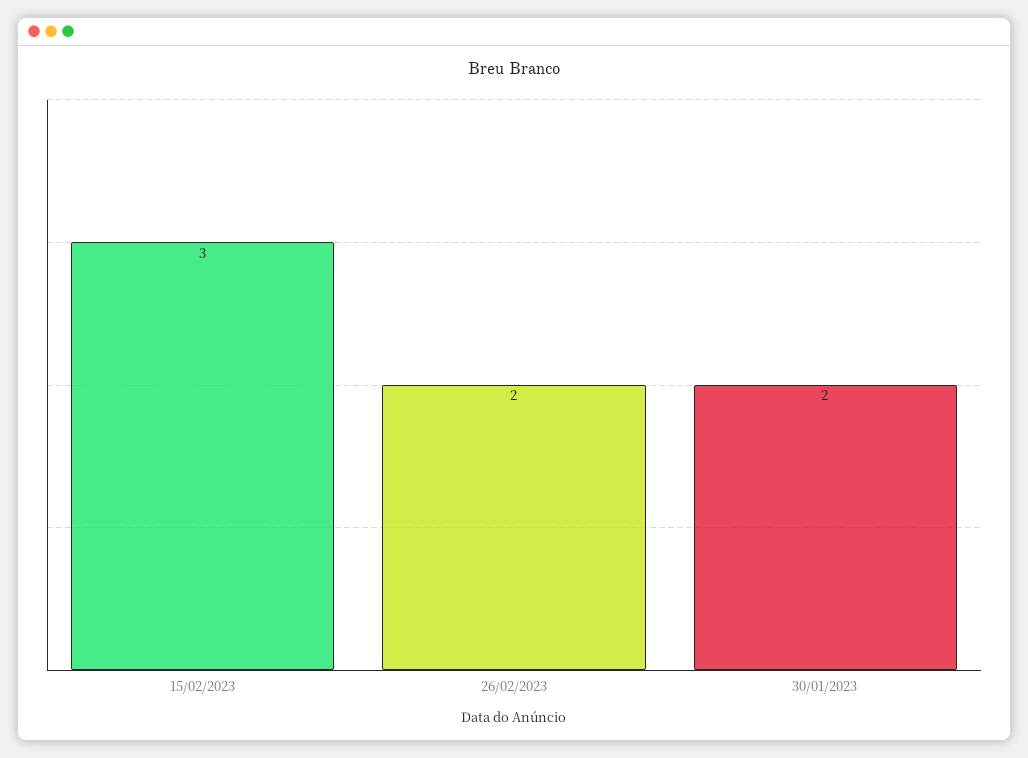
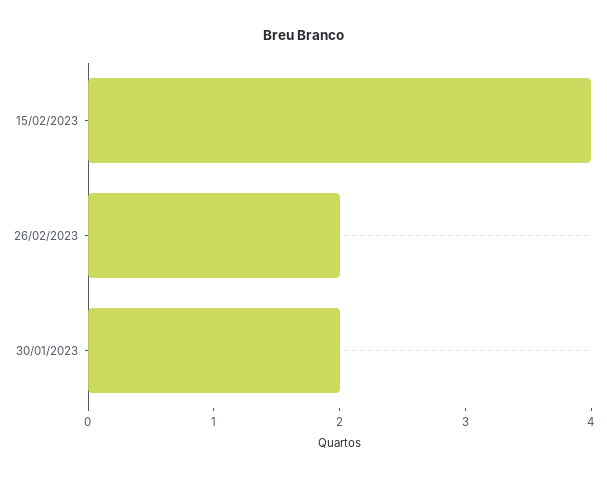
15/02/2023: 3 -> 4

